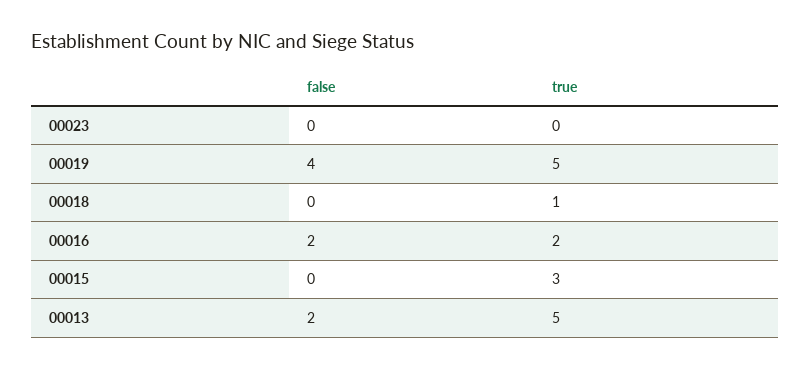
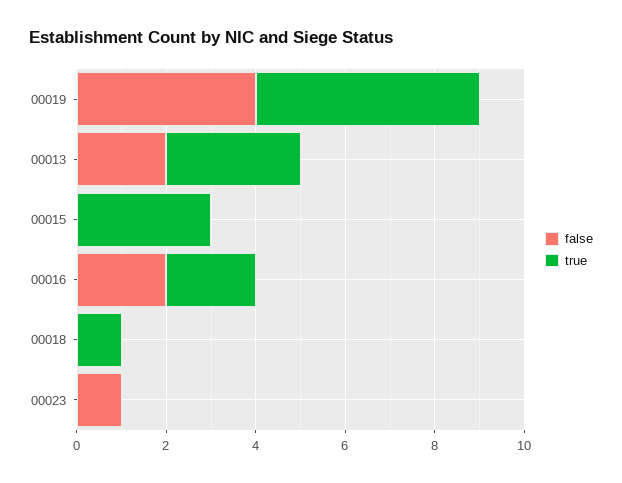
false, 00023: 0 -> 1
true, 00013: 5 -> 3

